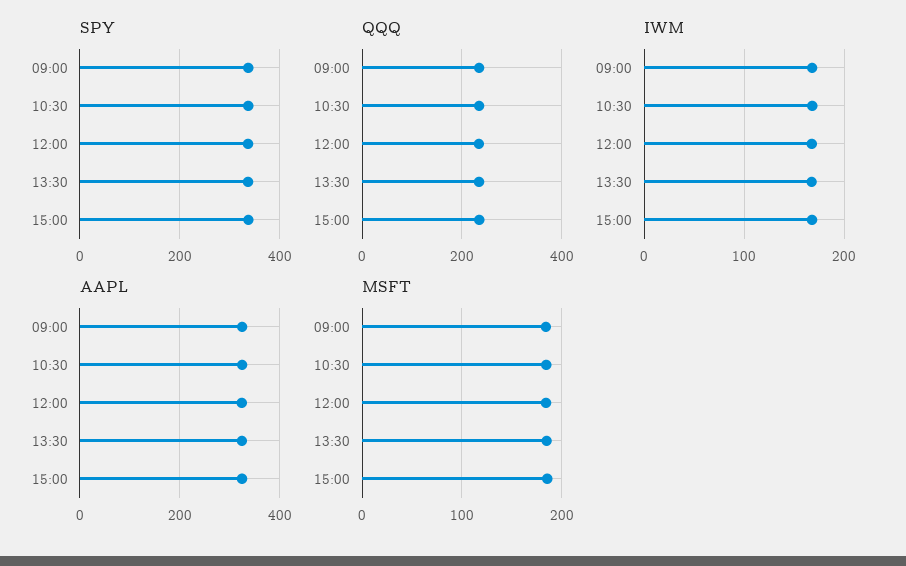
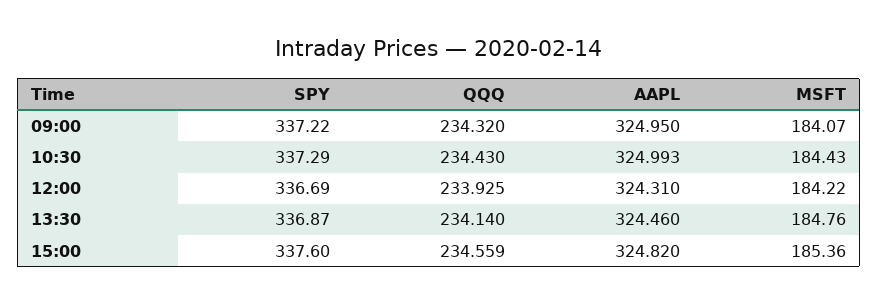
IWM, 09:00: 170 -> none
IWM, 10:30: 170 -> none
IWM, 12:00: 170 -> none
IWM, 13:30: 170 -> none
IWM, 15:00: 170 -> none

